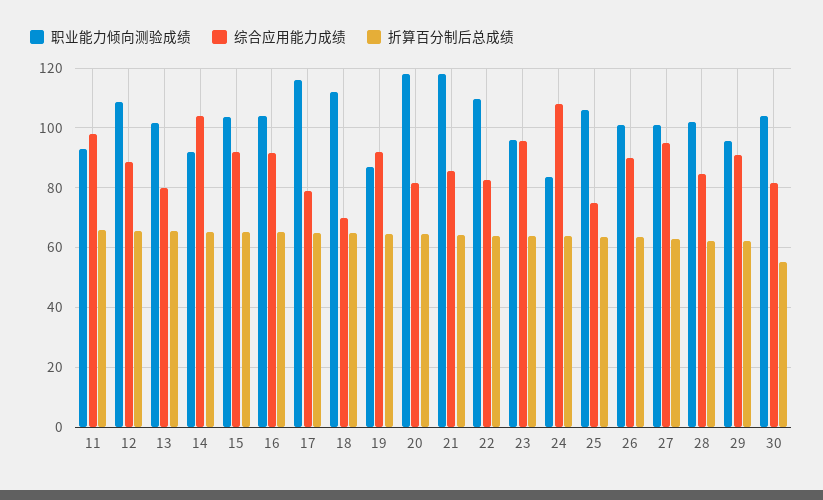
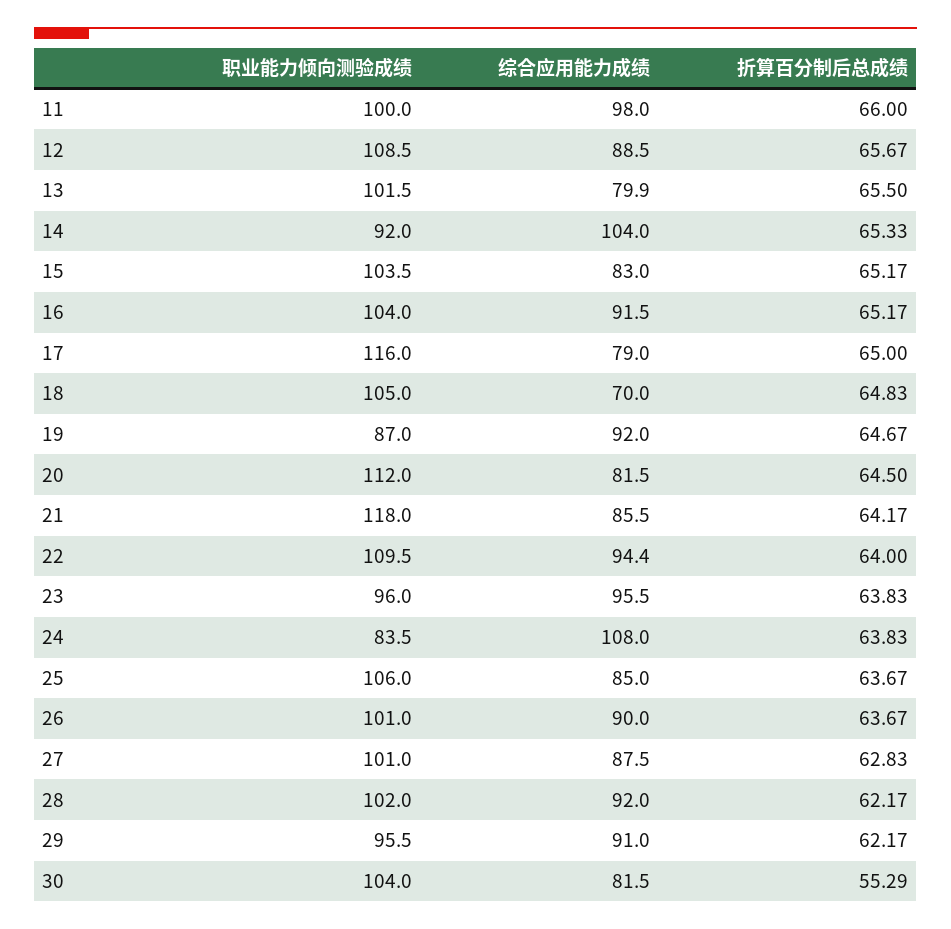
职业能力倾向测验成绩, 11: 92.5 -> 100
综合应用能力成绩, 15: 92.5 -> 83
职业能力倾向测验成绩, 18: 112.5 -> 105
职业能力倾向测验成绩, 20: 117.5 -> 112
综合应用能力成绩, 22: 82.5 -> 94.4
综合应用能力成绩, 25: 75 -> 85
综合应用能力成绩, 27: 95 -> 87.5
综合应用能力成绩, 28: 85 -> 92

